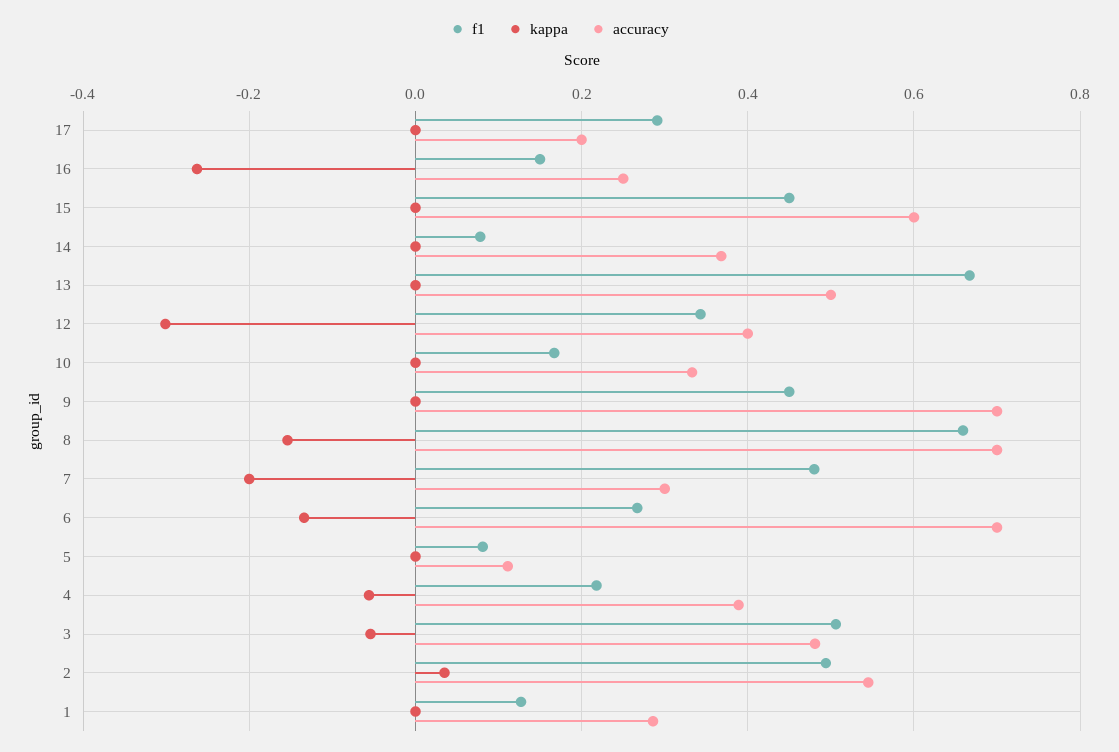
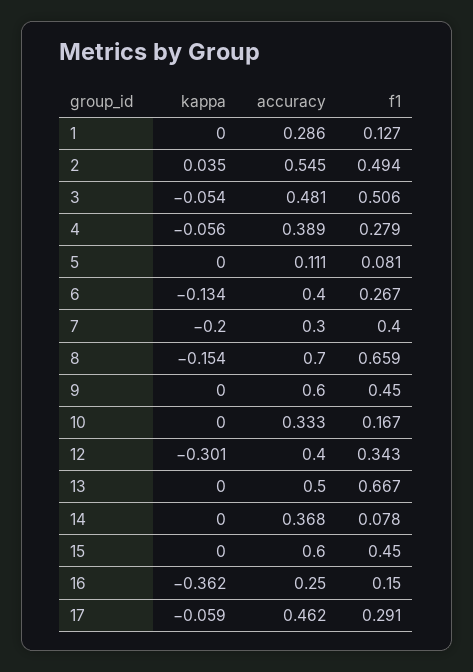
kappa, 17: 0 -> -0.059
accuracy, 17: 0.2 -> 0.462
kappa, 16: -0.26 -> -0.362
accuracy, 9: 0.7 -> 0.6
f1, 7: 0.48 -> 0.4
accuracy, 6: 0.7 -> 0.4
f1, 4: 0.22 -> 0.279

